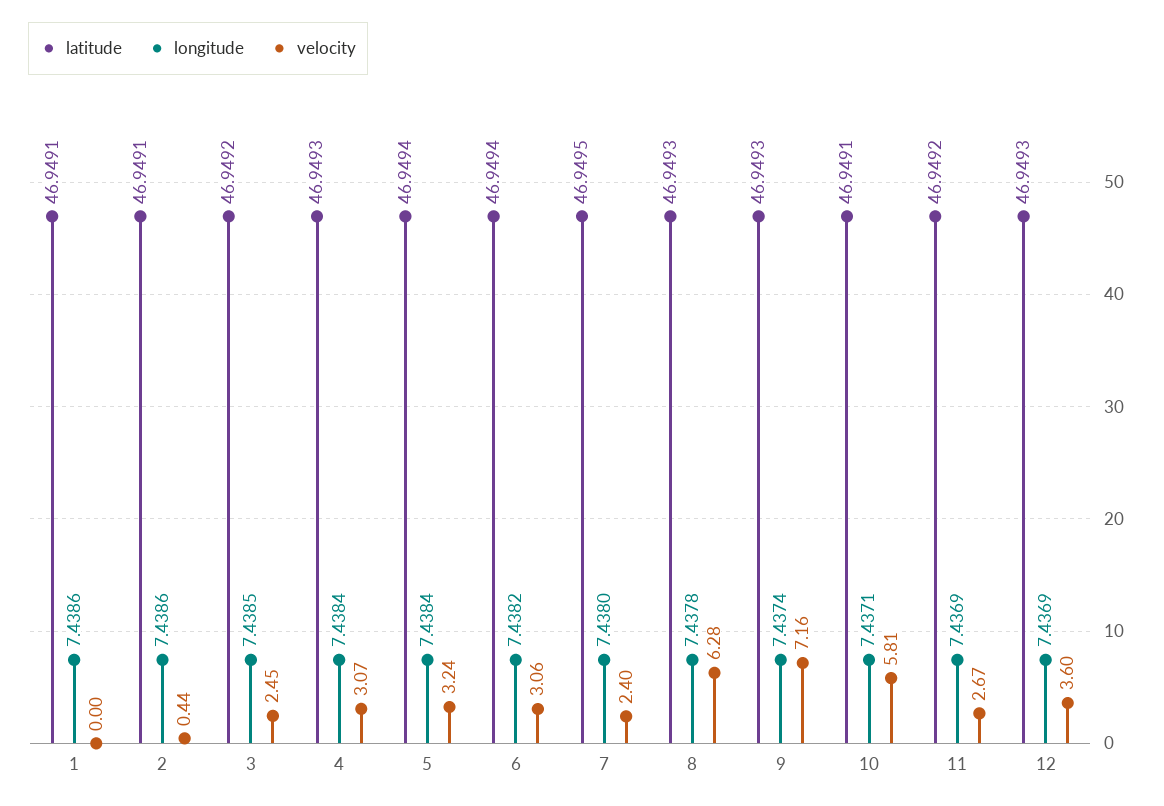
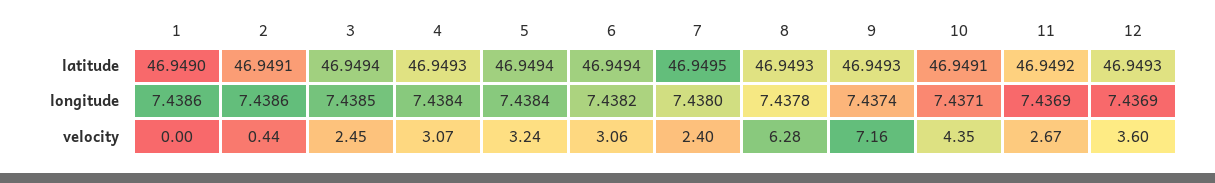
latitude, 1: 46.9491 -> 46.949
latitude, 3: 46.9492 -> 46.9494
velocity, 10: 5.81 -> 4.35

